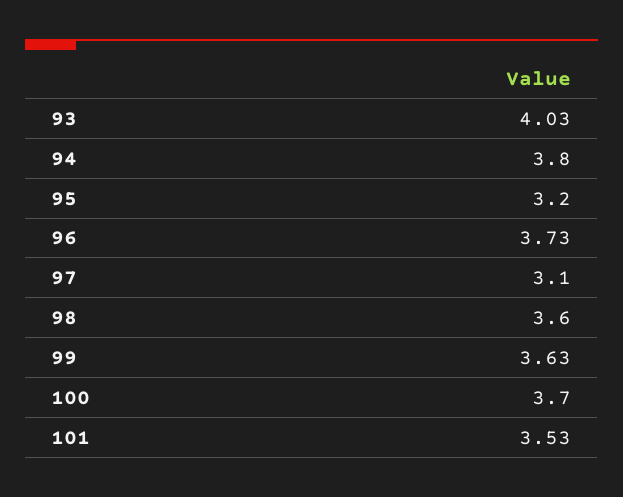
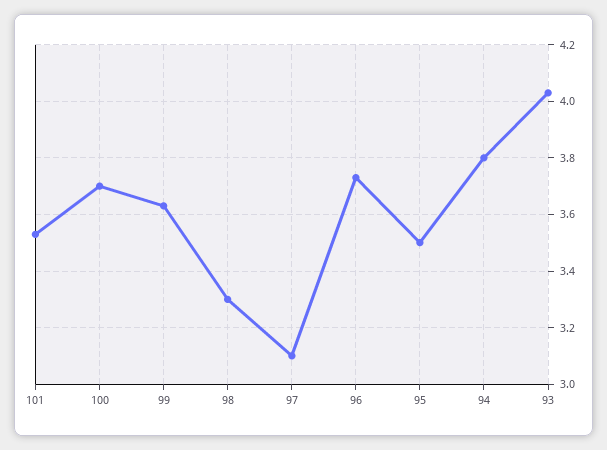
95: 3.2 -> 3.5
98: 3.6 -> 3.3

